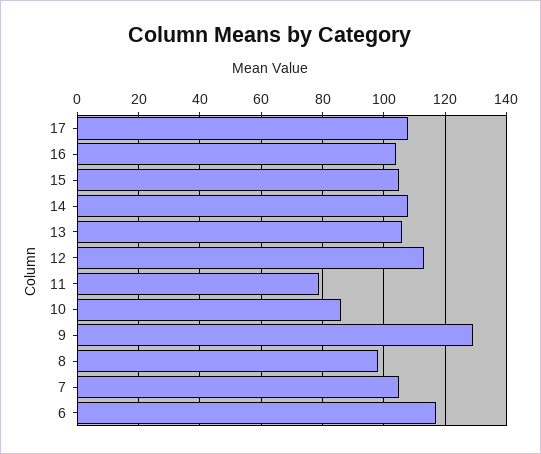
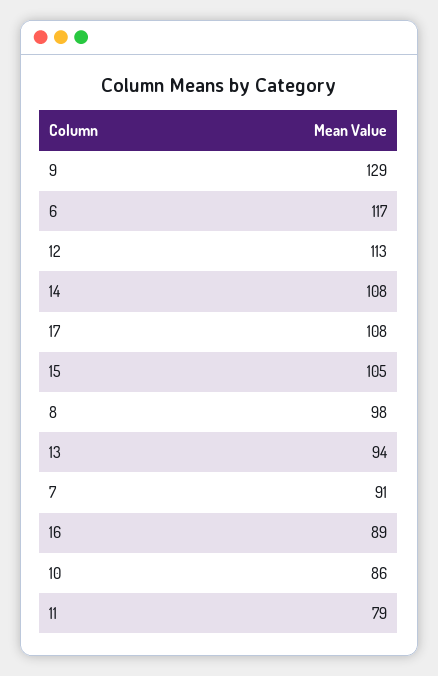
16: 105 -> 89
13: 105 -> 94
7: 105 -> 91

